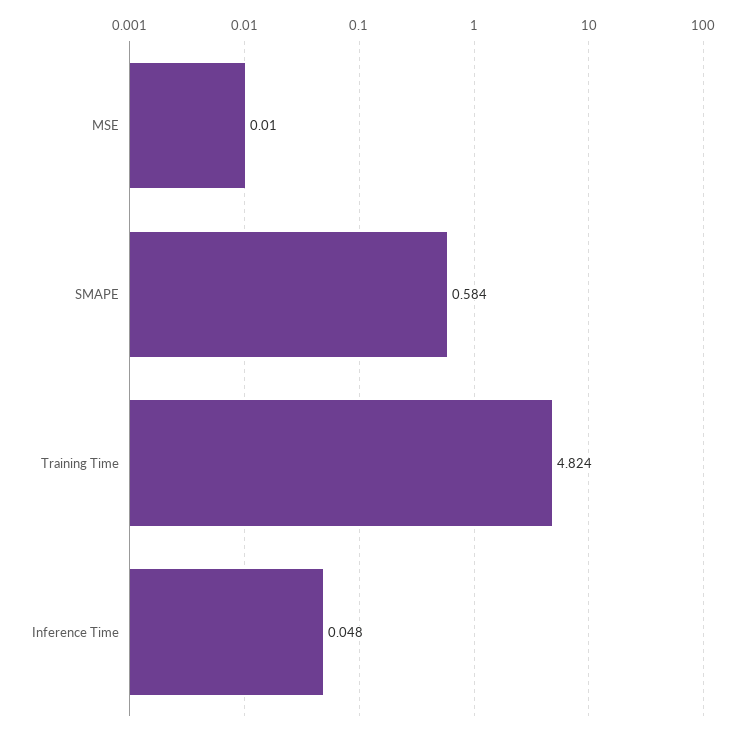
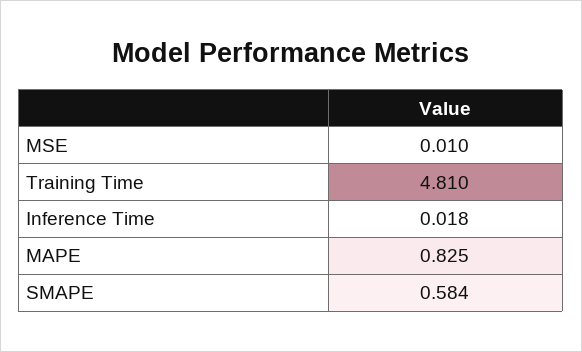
Training Time: 4.824 -> 4.81
Inference Time: 0.048 -> 0.018
MAPE: none -> 0.825

